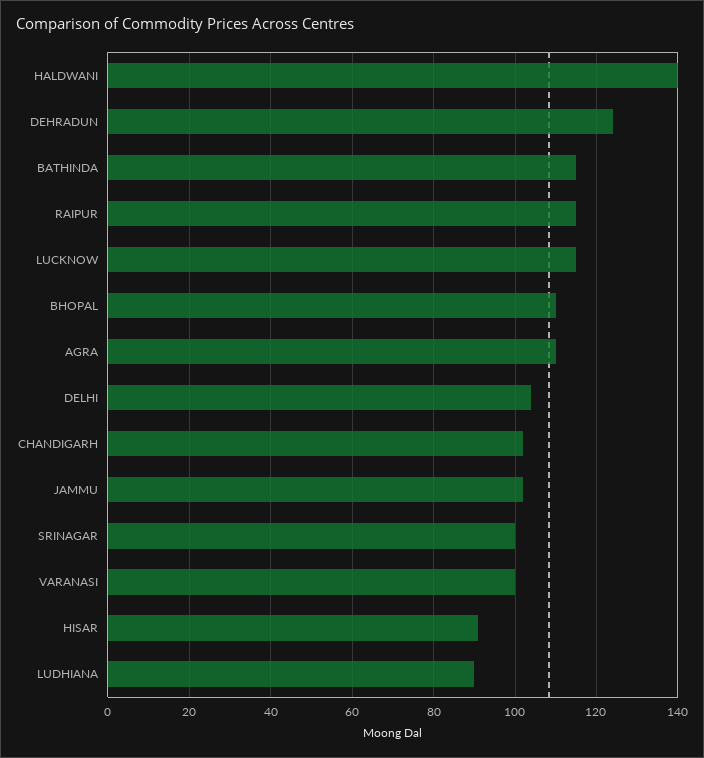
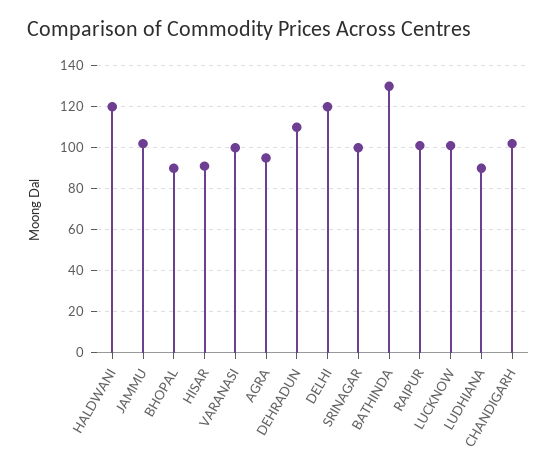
HALDWANI: 140 -> 120
DEHRADUN: 125 -> 110
BATHINDA: 115 -> 130
RAIPUR: 115 -> 100
LUCKNOW: 115 -> 100
BHOPAL: 110 -> 90
AGRA: 110 -> 95
DELHI: 105 -> 120

